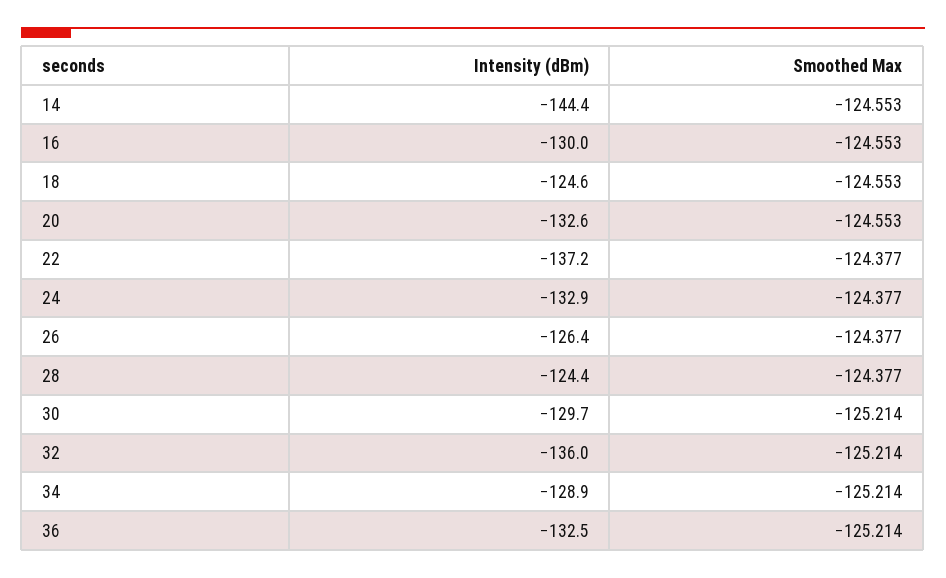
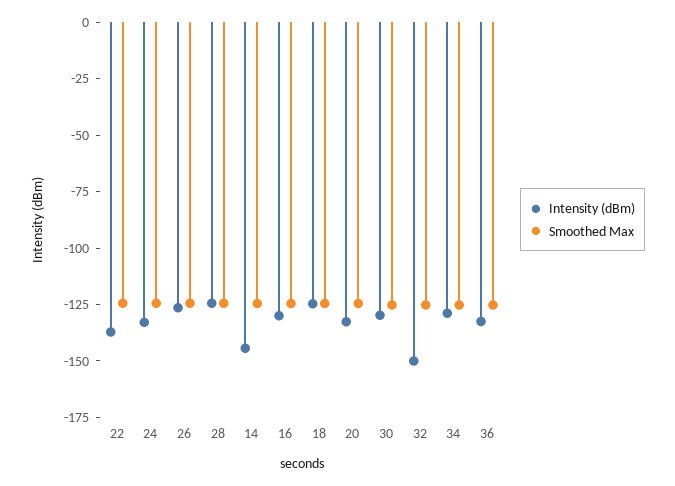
Intensity (dBm), 32: -136 -> -150

